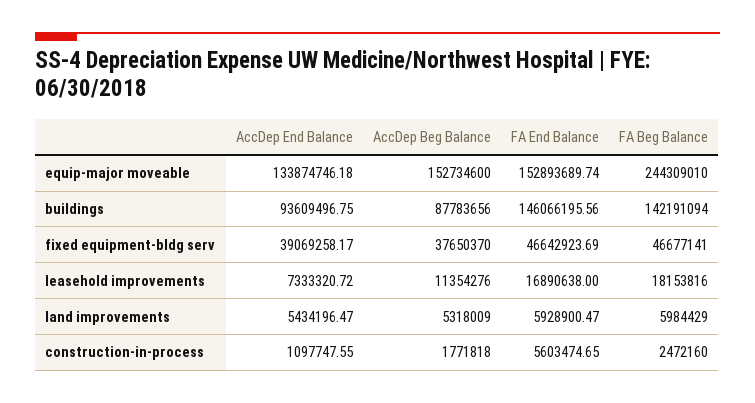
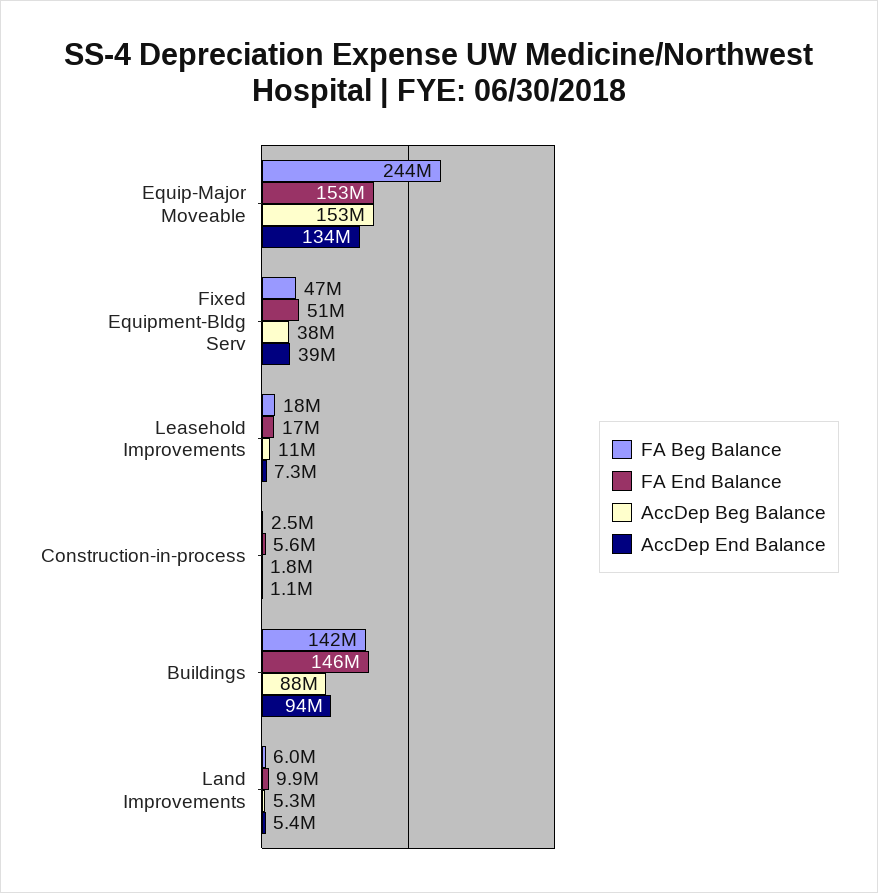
FA End Balance, fixed equipment-bldg serv: 46642923.69 -> 51000000
FA End Balance, land improvements: 5928900.47 -> 9900000

